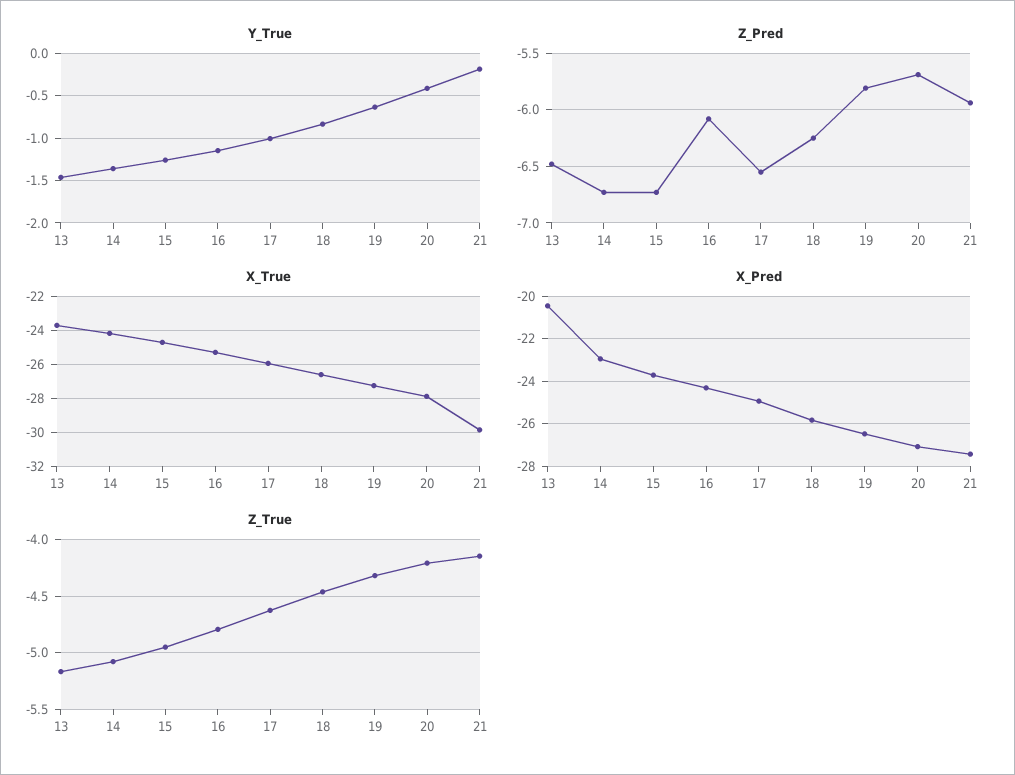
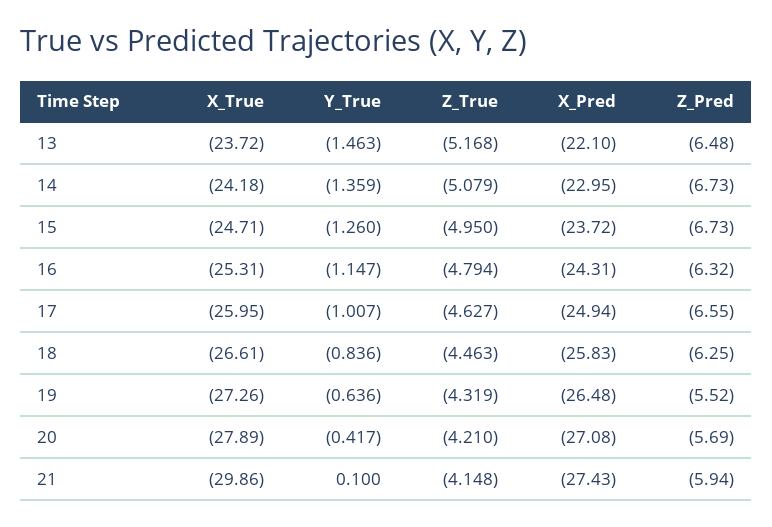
Y_True, 21: -0.2 -> 0.1
Z_Pred, 16: -6.1 -> -6.32
Z_Pred, 19: -5.8 -> -5.52
X_Pred, 13: -20.5 -> -22.1

